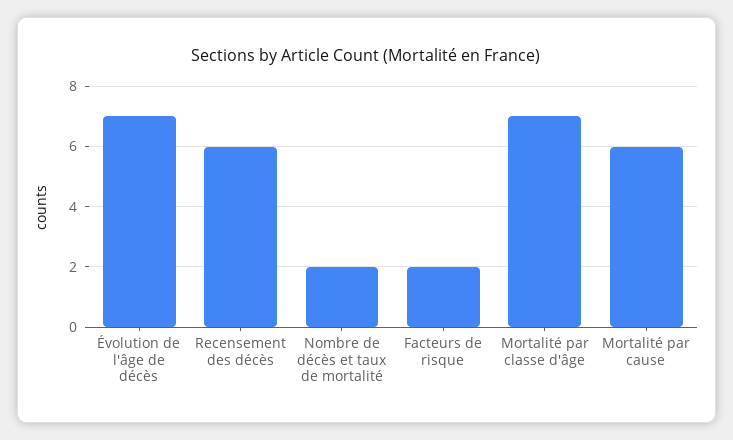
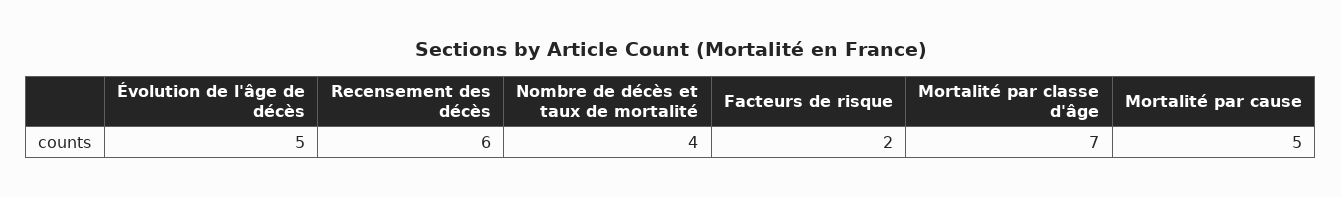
Évolution de l'âge de décès: 7 -> 5
Nombre de décès et taux de mortalité: 2 -> 4
Mortalité par cause: 6 -> 5

